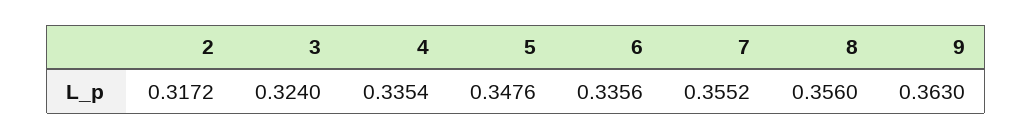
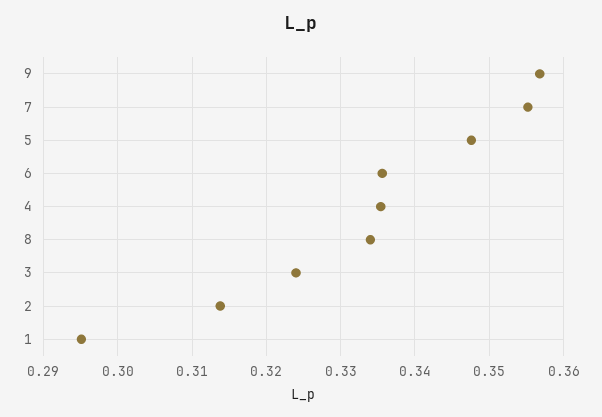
2: 0.3172 -> 0.314
8: 0.356 -> 0.334
9: 0.363 -> 0.357
1: none -> 0.295

